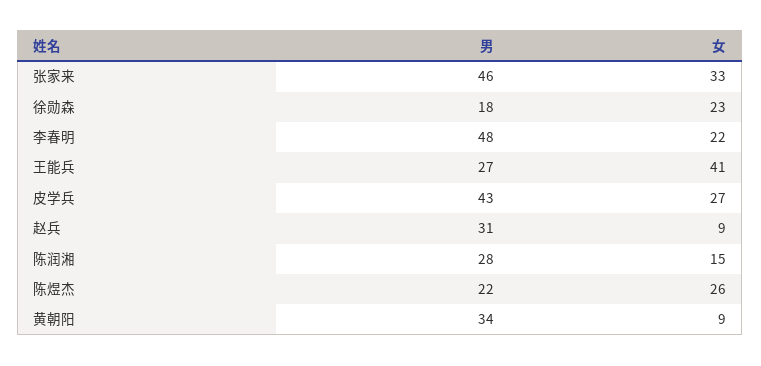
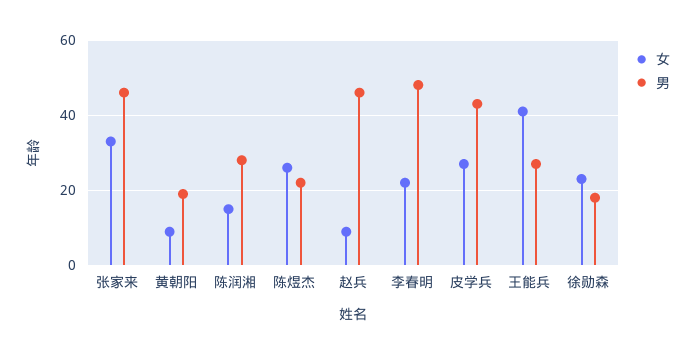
男, 赵兵: 31 -> 45
男, 黄朝阳: 34 -> 20

